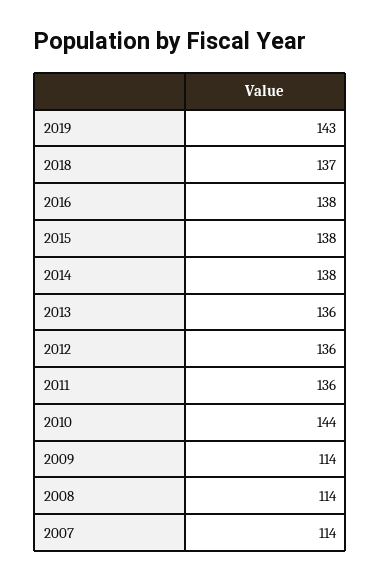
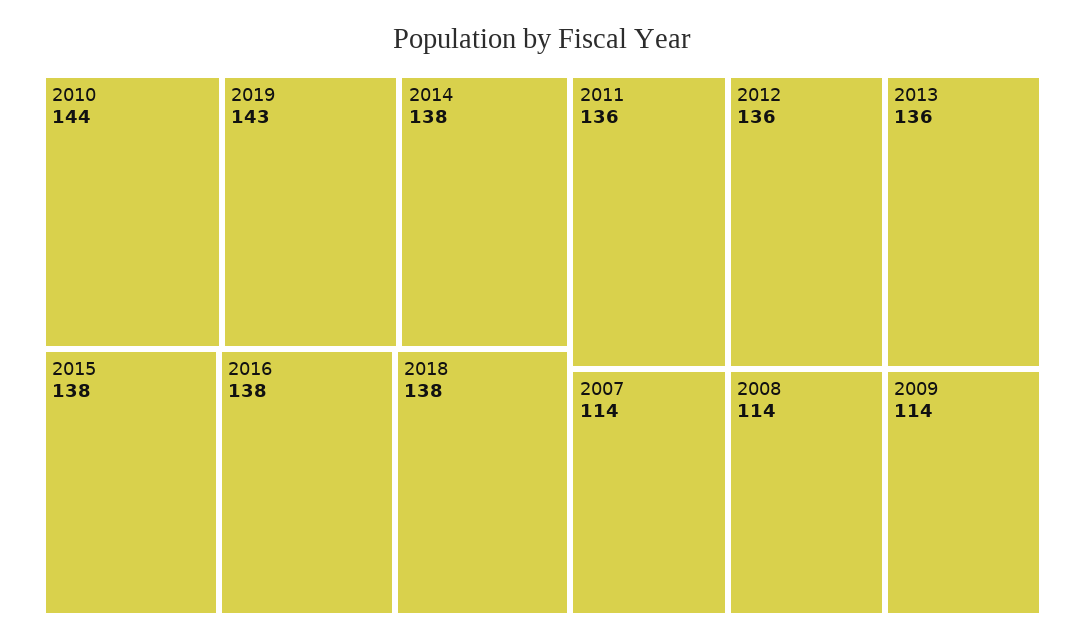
2018: 137 -> 138

